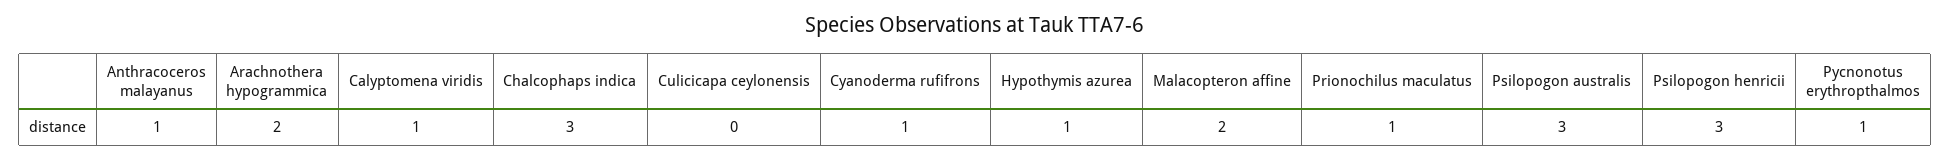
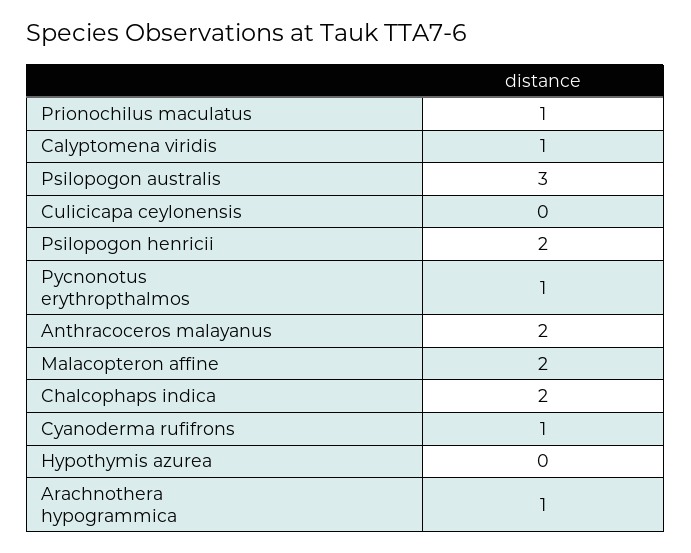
Anthracoceros malayanus: 1 -> 2
Arachnothera hypogrammica: 2 -> 1
Chalcophaps indica: 3 -> 2
Hypothymis azurea: 1 -> 0
Psilopogon henricii: 3 -> 2

